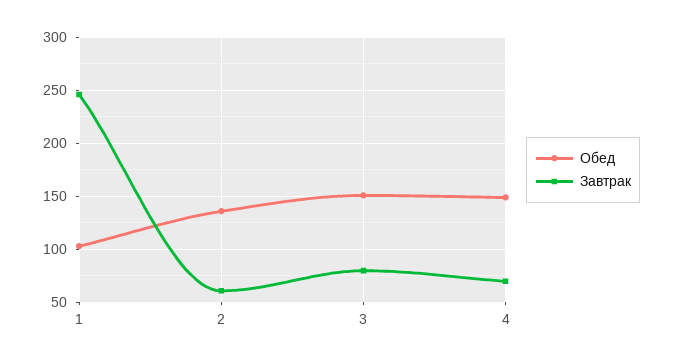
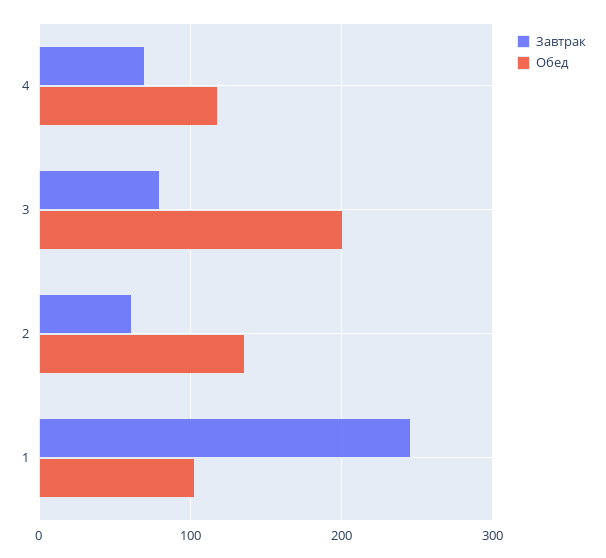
Обед, 3: 150 -> 200
Обед, 4: 150 -> 120

